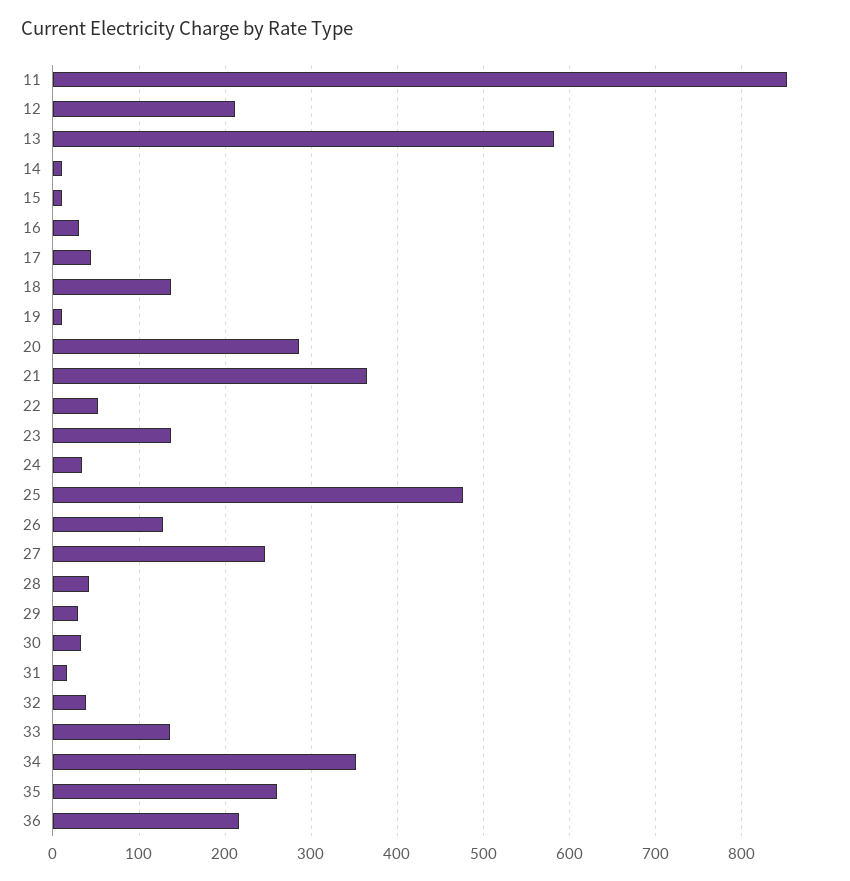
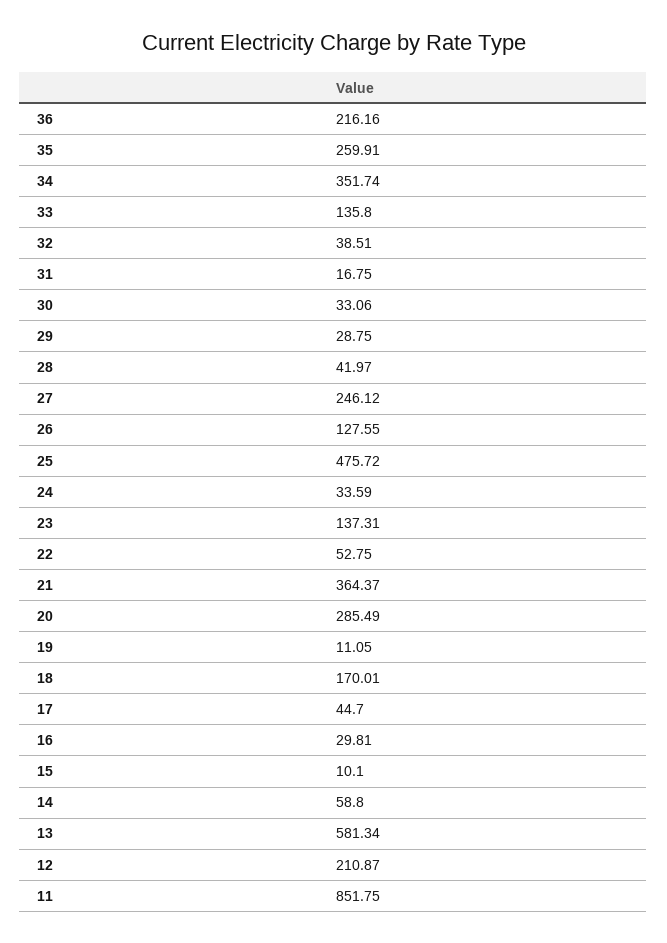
14: 10 -> 58.8
18: 140 -> 170.01

